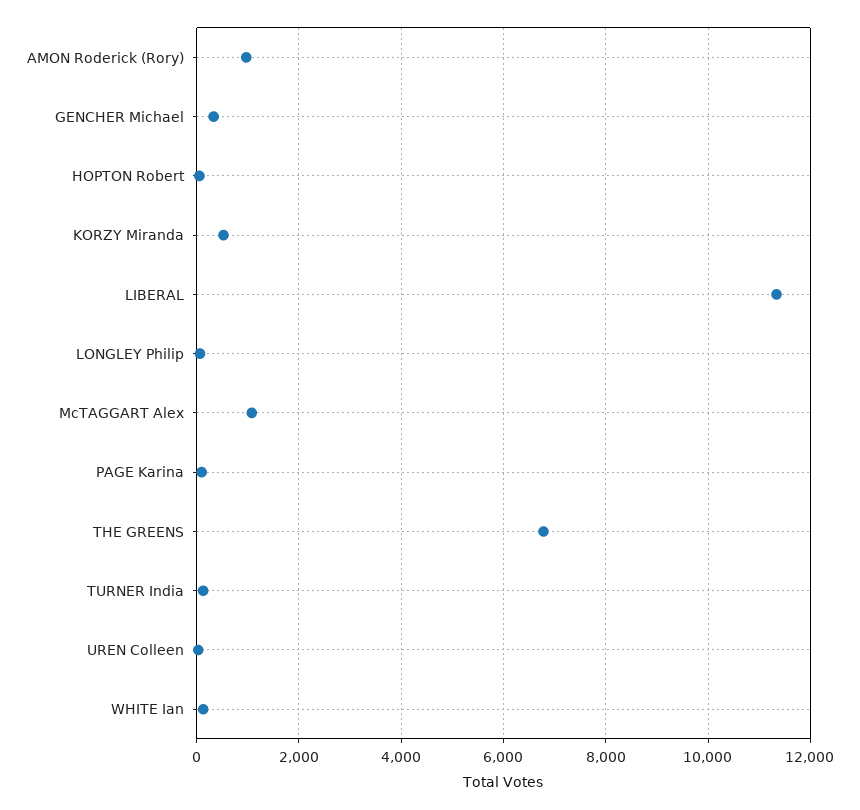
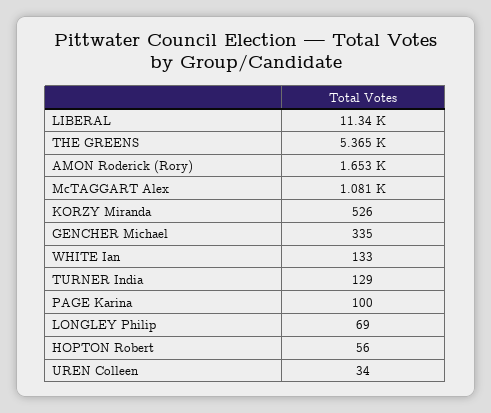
AMON Roderick (Rory): 1000 -> 1653
THE GREENS: 6800 -> 5365

